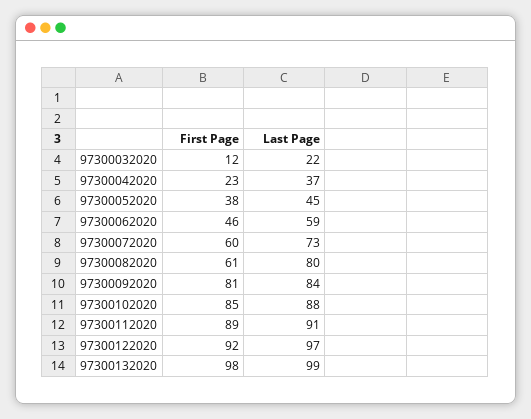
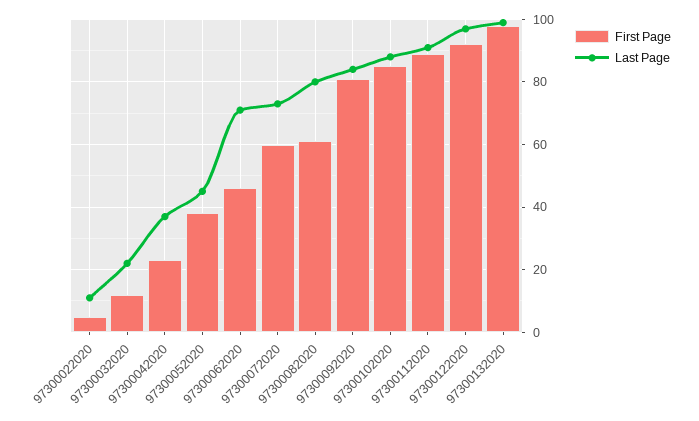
Last Page, 97300062020: 59 -> 70
First Page, 97300022020: none -> 5
Last Page, 97300022020: none -> 10

